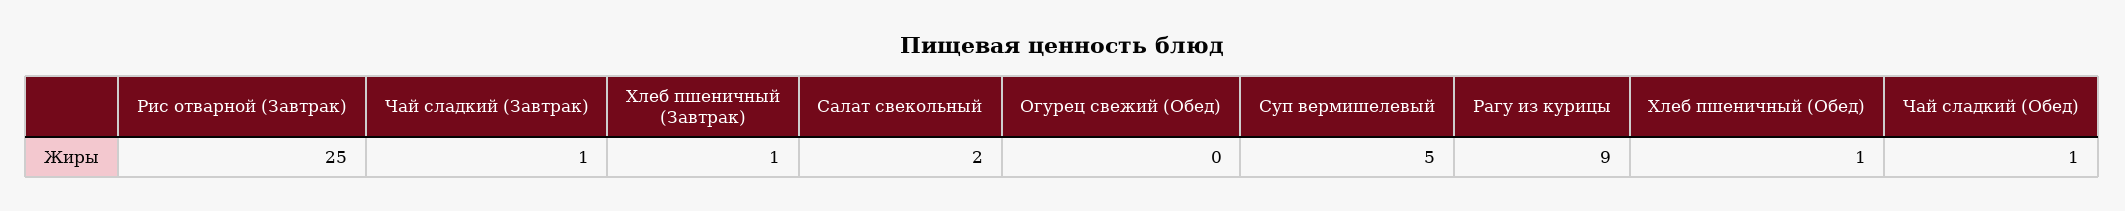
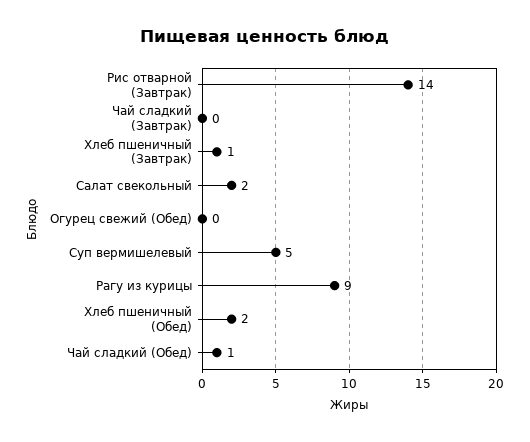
Рис отварной (Завтрак): 25 -> 14
Чай сладкий (Завтрак): 1 -> 0
Хлеб пшеничный (Обед): 1 -> 2

